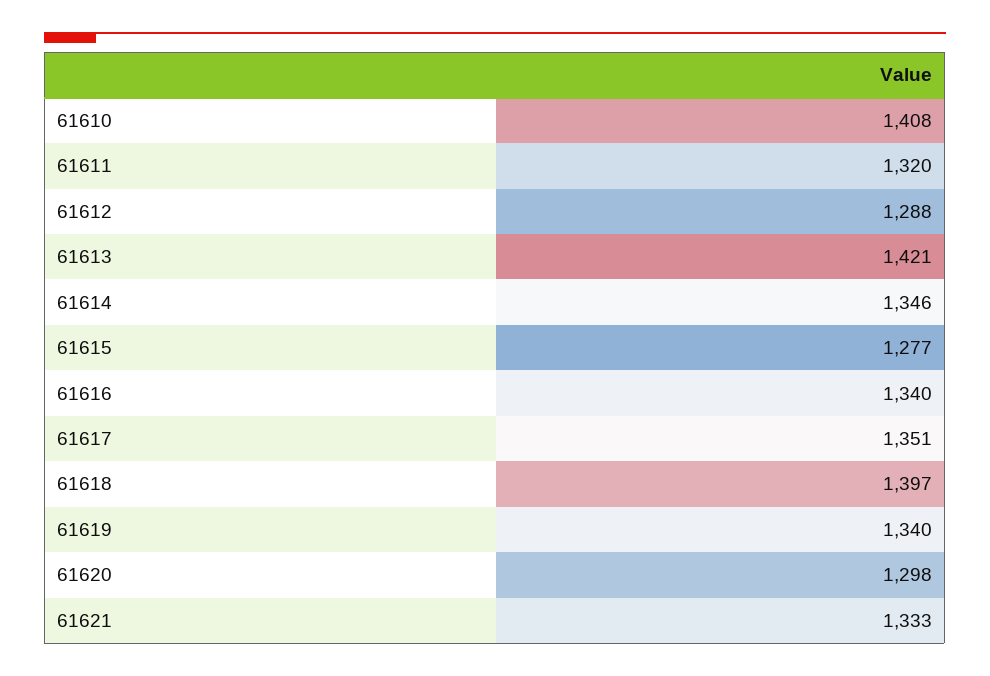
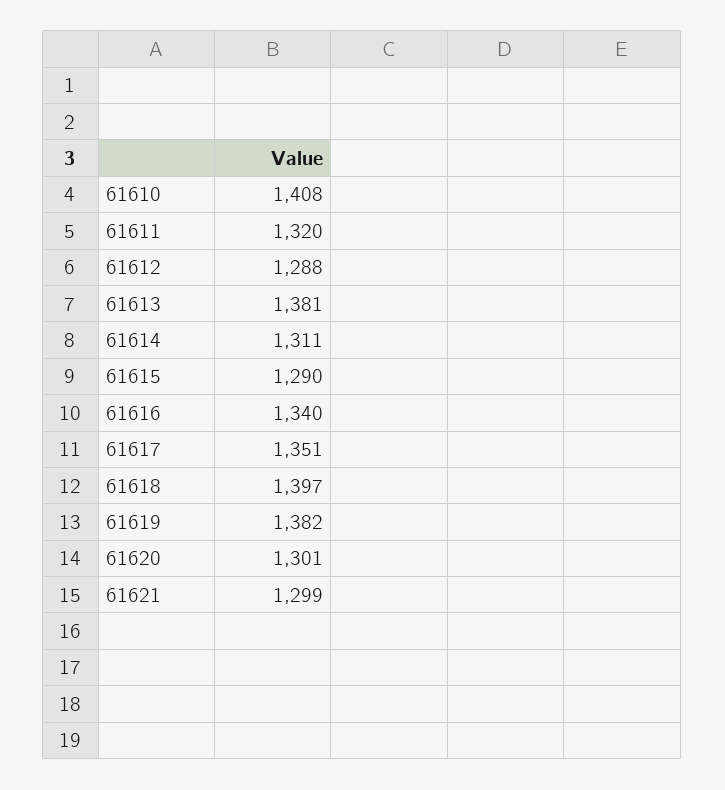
61613: 1421 -> 1381
61614: 1346 -> 1311
61615: 1277 -> 1290
61619: 1340 -> 1382
61620: 1298 -> 1301
61621: 1333 -> 1299

